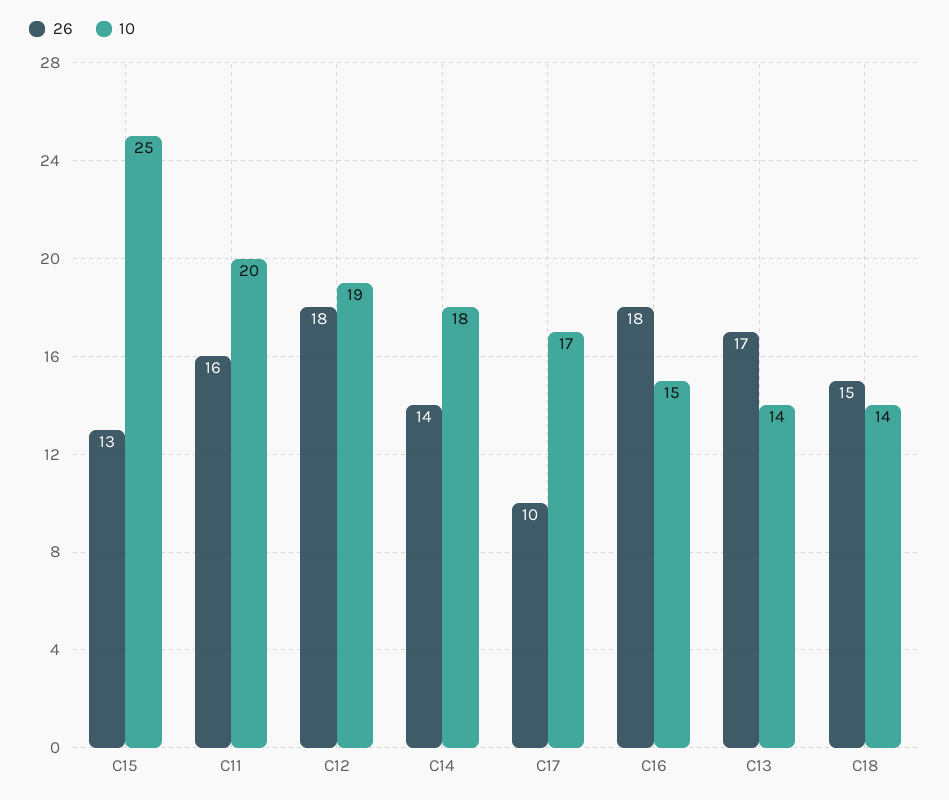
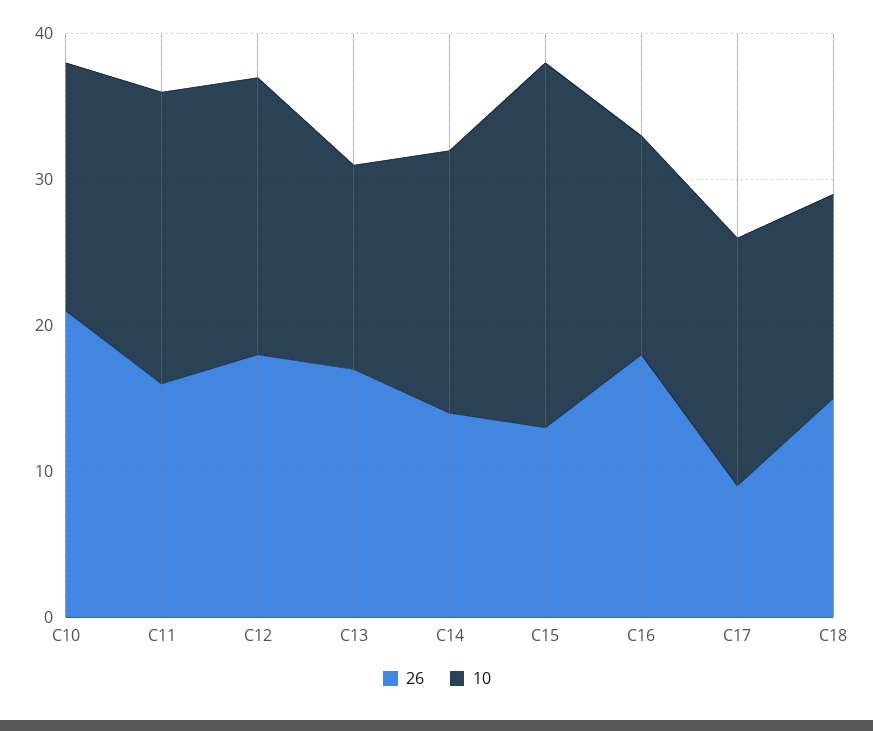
26, C17: 10 -> 9
26, C10: none -> 21
10, C10: none -> 17

